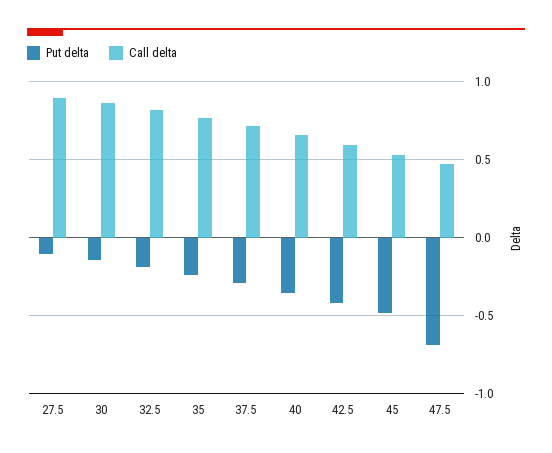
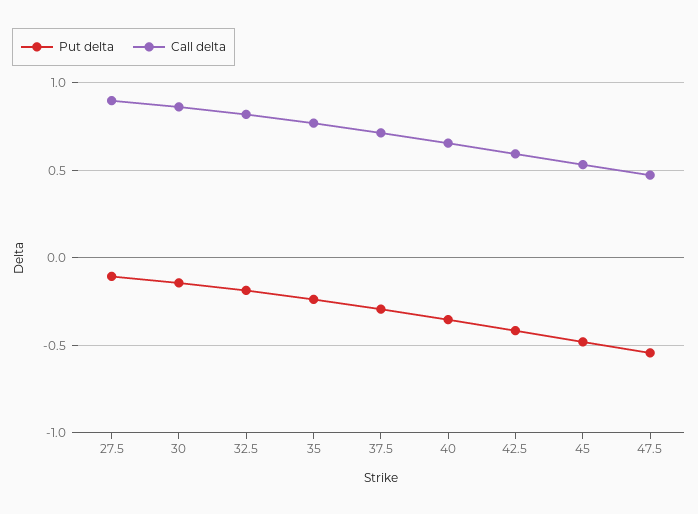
Put delta, 47.5: -0.7 -> -0.55

